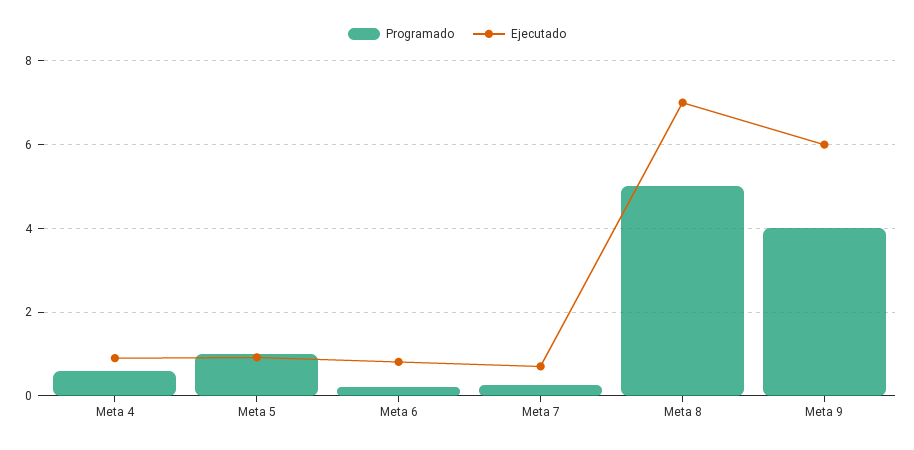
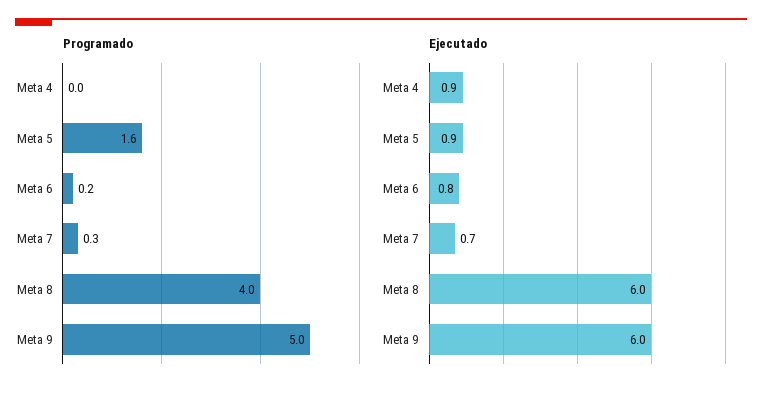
Programado, Meta 4: 0.6 -> 0
Programado, Meta 5: 1 -> 1.6
Programado, Meta 8: 5 -> 4
Ejecutado, Meta 8: 7 -> 6
Programado, Meta 9: 4 -> 5

